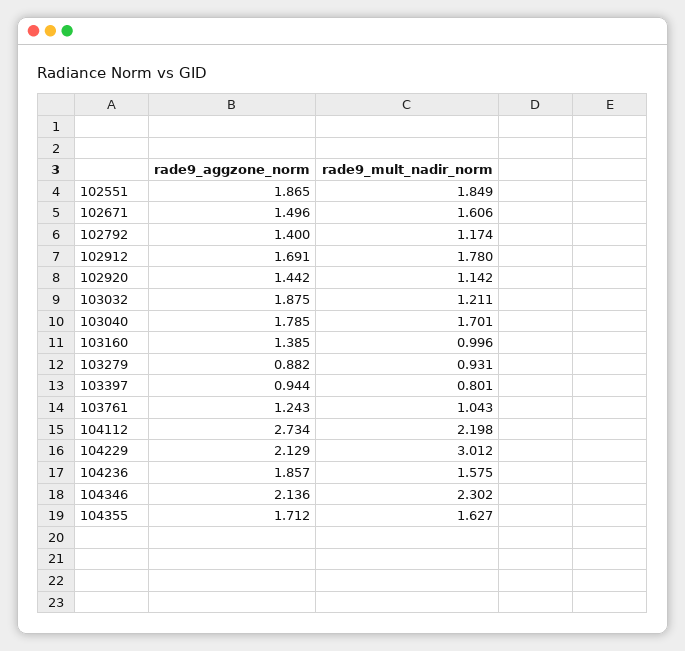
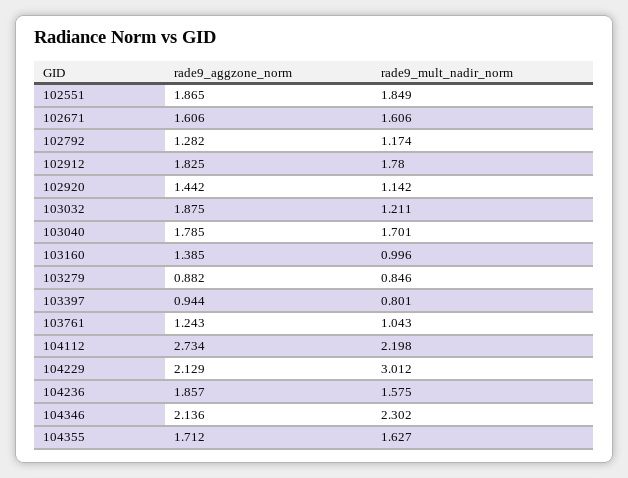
rade9_aggzone_norm, 102671: 1.496 -> 1.606
rade9_aggzone_norm, 102792: 1.4 -> 1.282
rade9_aggzone_norm, 102912: 1.691 -> 1.825
rade9_mult_nadir_norm, 103279: 0.931 -> 0.846

